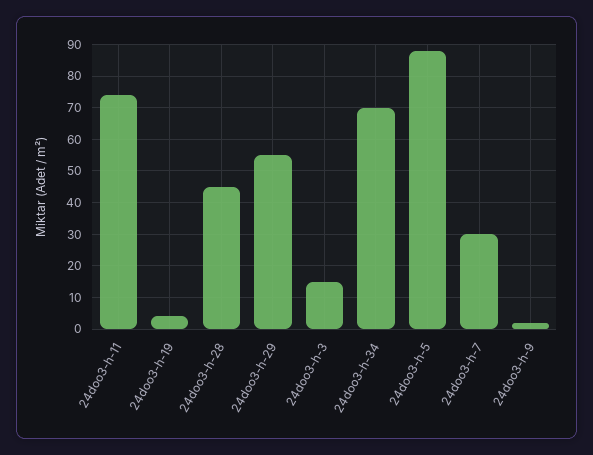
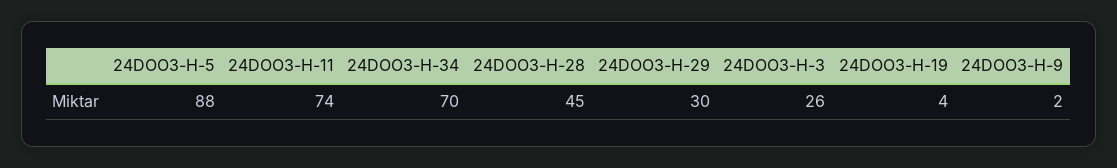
24doo3-h-29: 55 -> 30
24doo3-h-3: 15 -> 26
24doo3-h-7: 30 -> none

